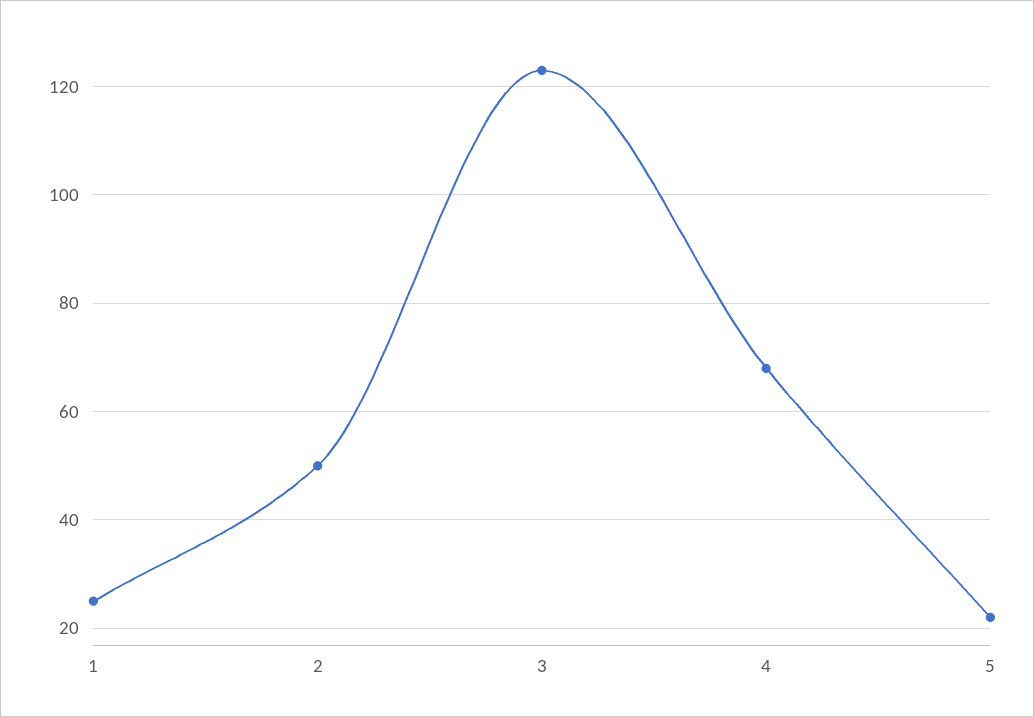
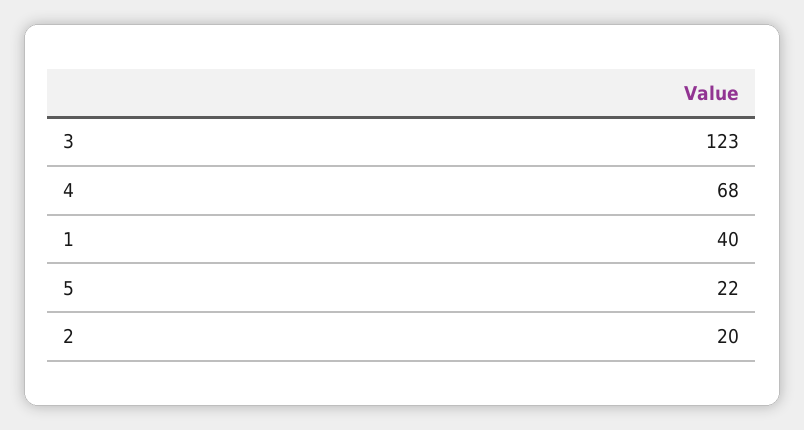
1: 25 -> 40
2: 50 -> 20

